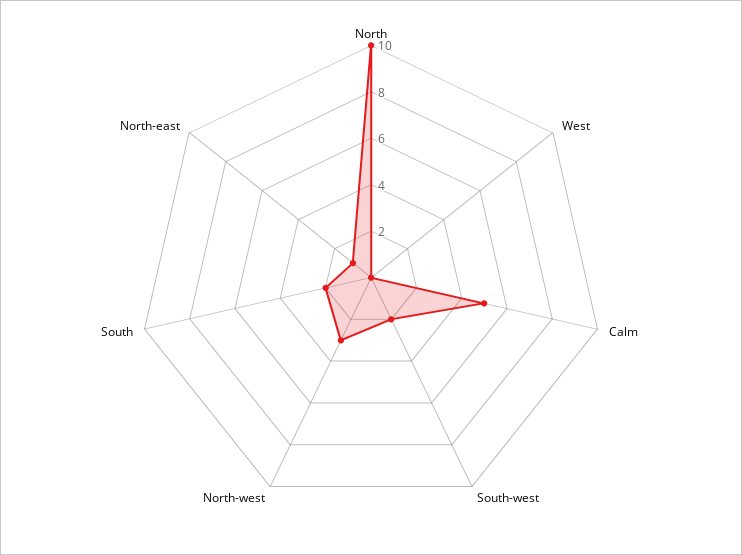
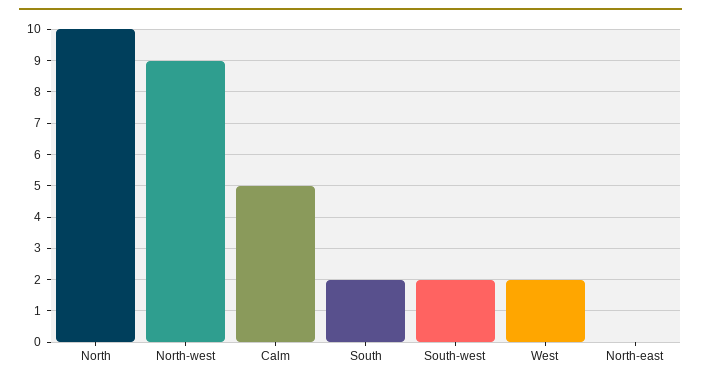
West: 0 -> 2
North-west: 3 -> 9
North-east: 1 -> 0

